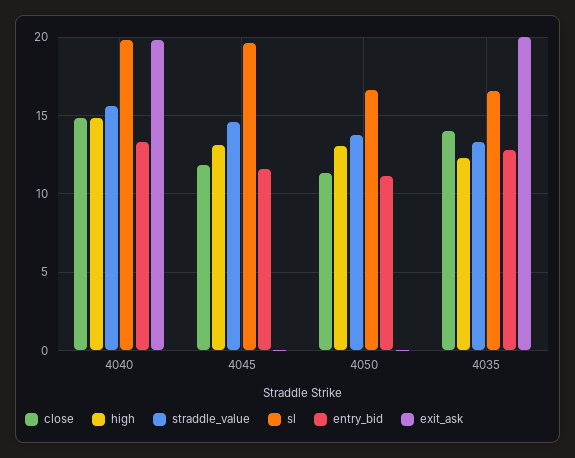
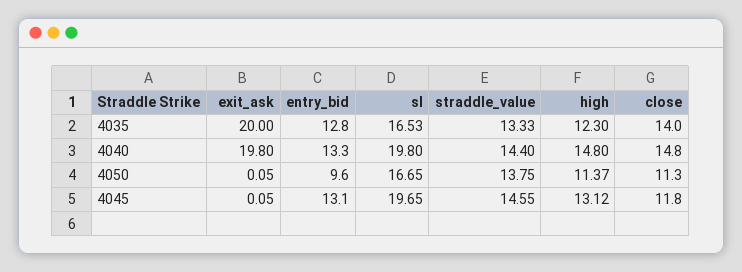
straddle_value, 4040: 15.5 -> 14.4
entry_bid, 4045: 11.5 -> 13.1
high, 4050: 13 -> 11.37
entry_bid, 4050: 11 -> 9.6

